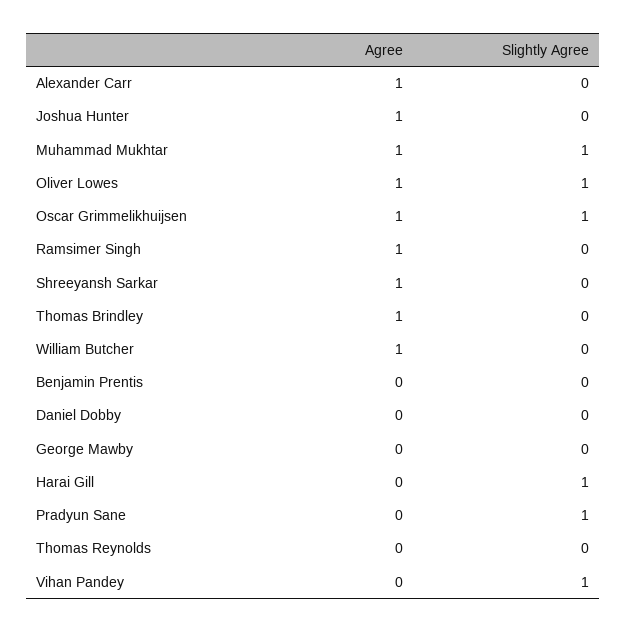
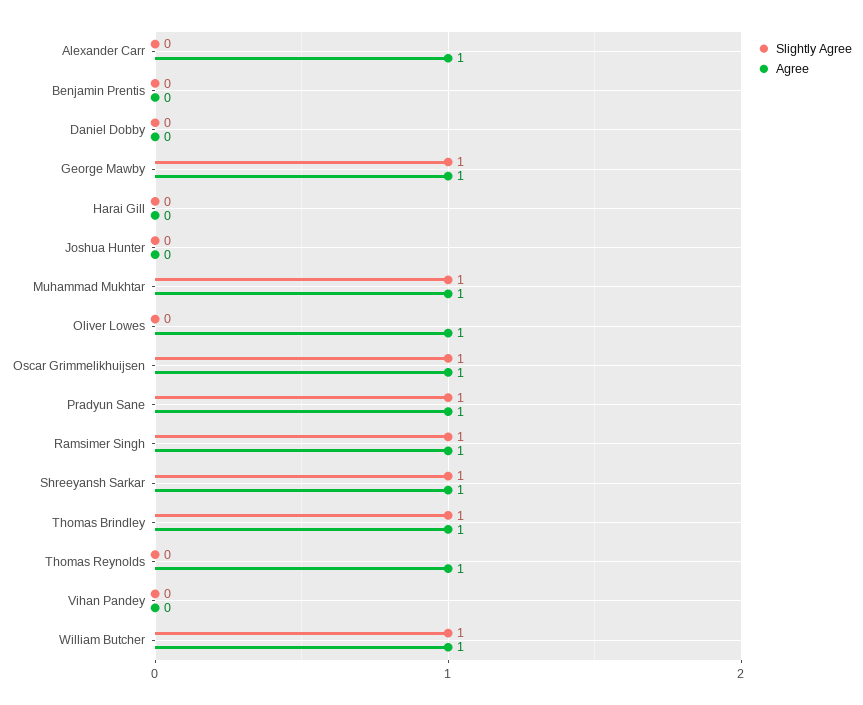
Agree, Joshua Hunter: 1 -> 0
Slightly Agree, Oliver Lowes: 1 -> 0
Slightly Agree, Ramsimer Singh: 0 -> 1
Slightly Agree, Shreeyansh Sarkar: 0 -> 1
Slightly Agree, Thomas Brindley: 0 -> 1
Slightly Agree, William Butcher: 0 -> 1
Agree, George Mawby: 0 -> 1
Slightly Agree, George Mawby: 0 -> 1
Slightly Agree, Harai Gill: 1 -> 0
Agree, Pradyun Sane: 0 -> 1
Agree, Thomas Reynolds: 0 -> 1
Slightly Agree, Vihan Pandey: 1 -> 0

